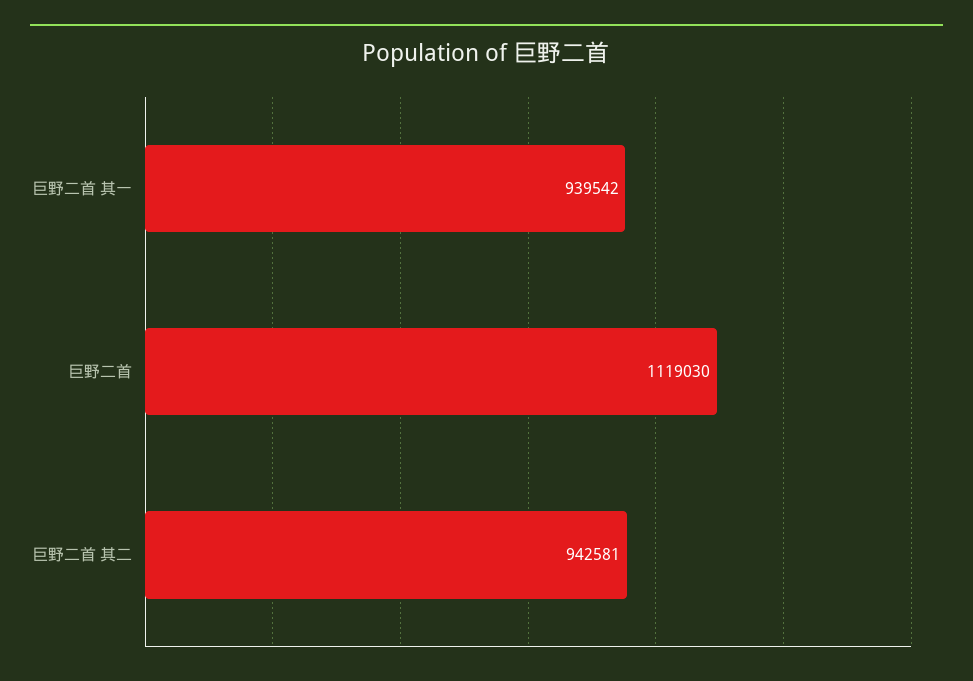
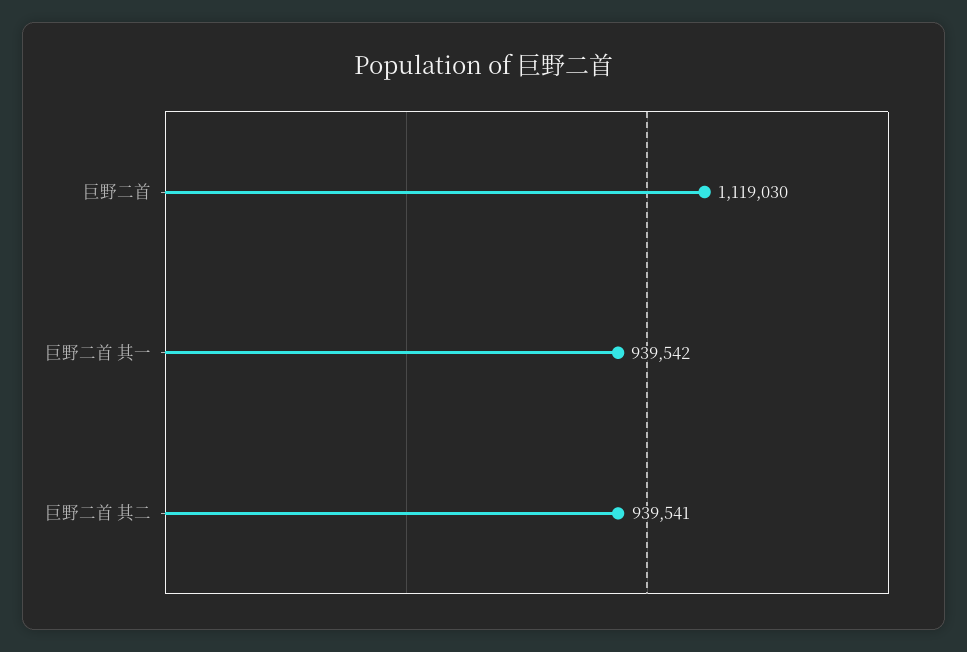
巨野二首 其二: 942581 -> 939541

